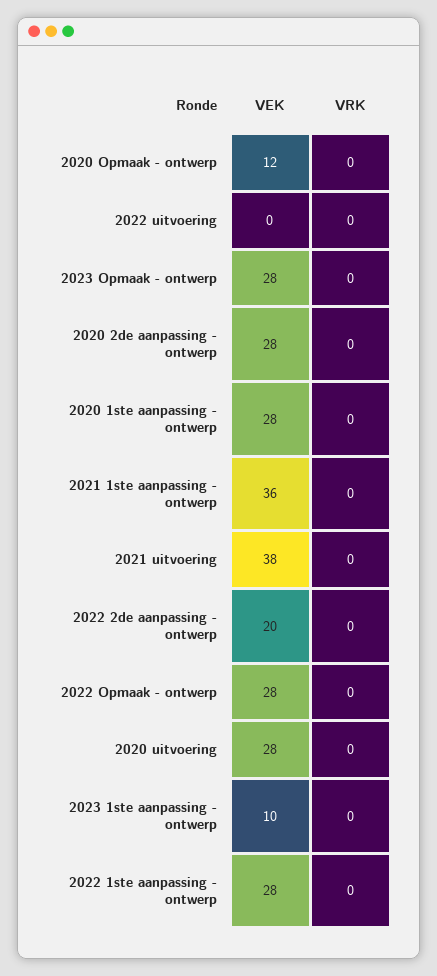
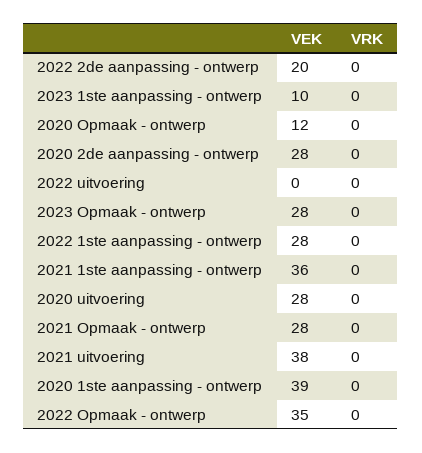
VEK, 2020 1ste aanpassing - ontwerp: 28 -> 39
VEK, 2022 Opmaak - ontwerp: 28 -> 35
VEK, 2021 Opmaak - ontwerp: none -> 28
VRK, 2021 Opmaak - ontwerp: none -> 0

